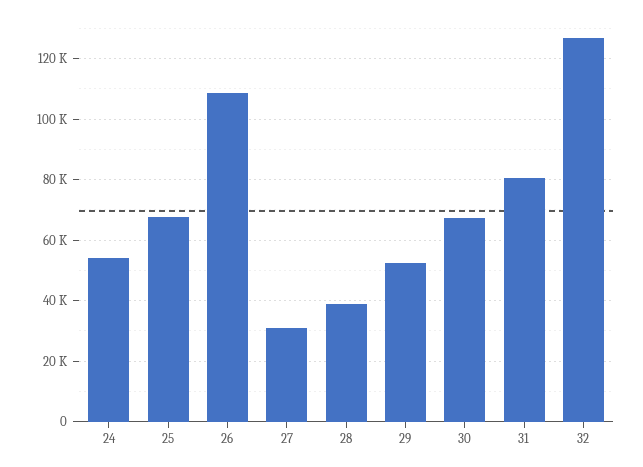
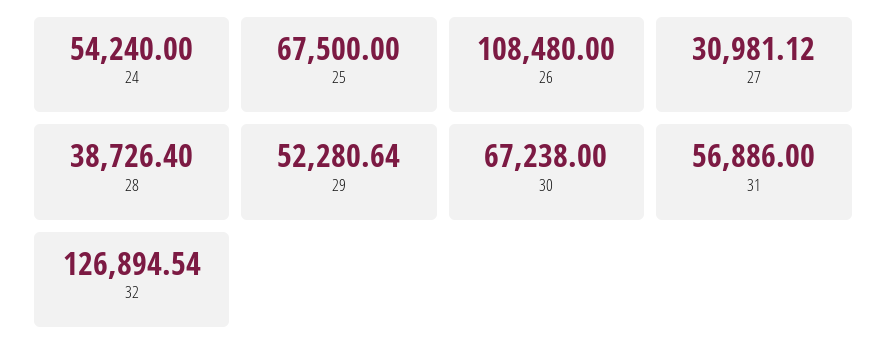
31: 80000 -> 56886

